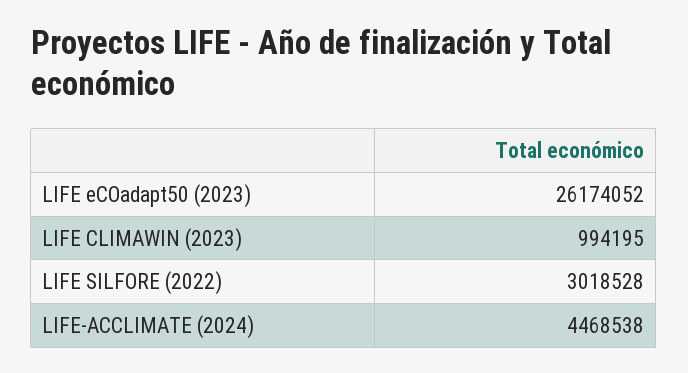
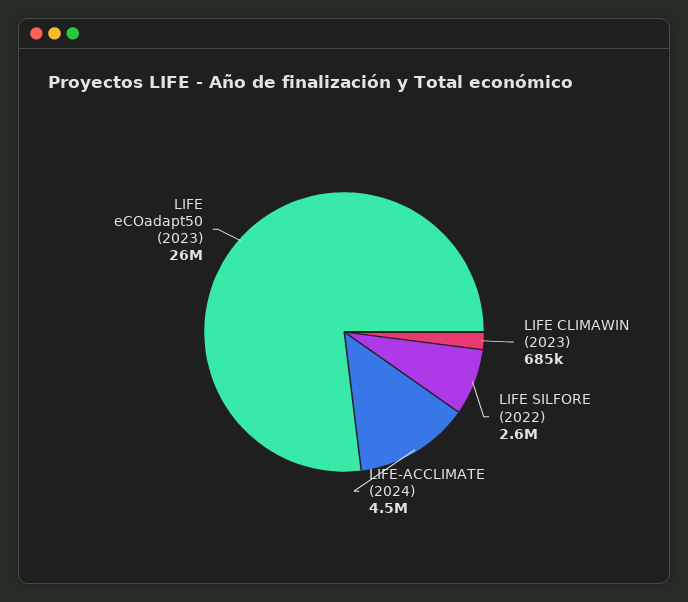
LIFE CLIMAWIN (2023): 994195 -> 685000
LIFE SILFORE (2022): 3018528 -> 2600000

